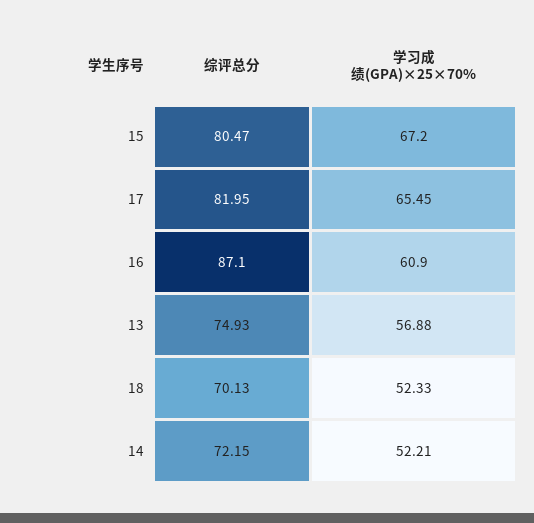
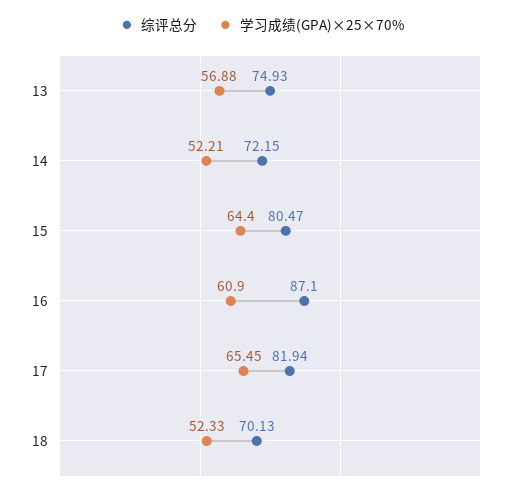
学习成绩(GPA)×25×70%, 15: 67.2 -> 64.4
综评总分, 17: 81.95 -> 81.94

